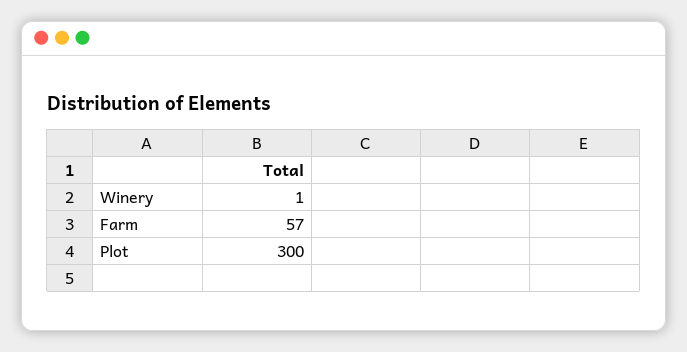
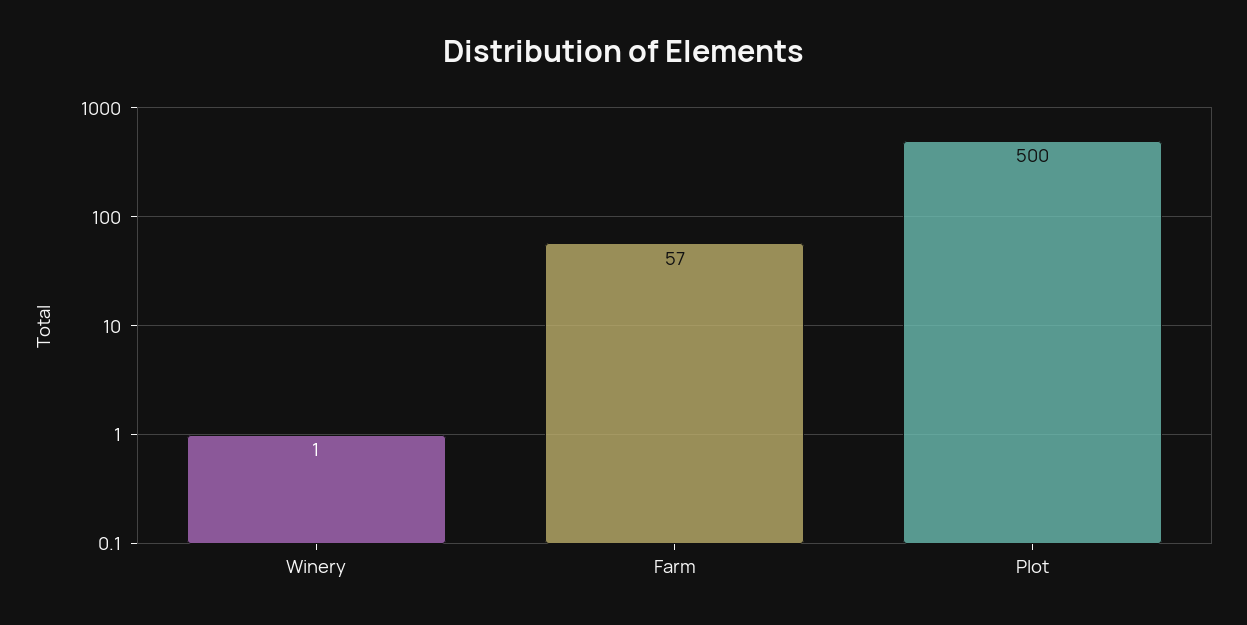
Plot: 300 -> 500

